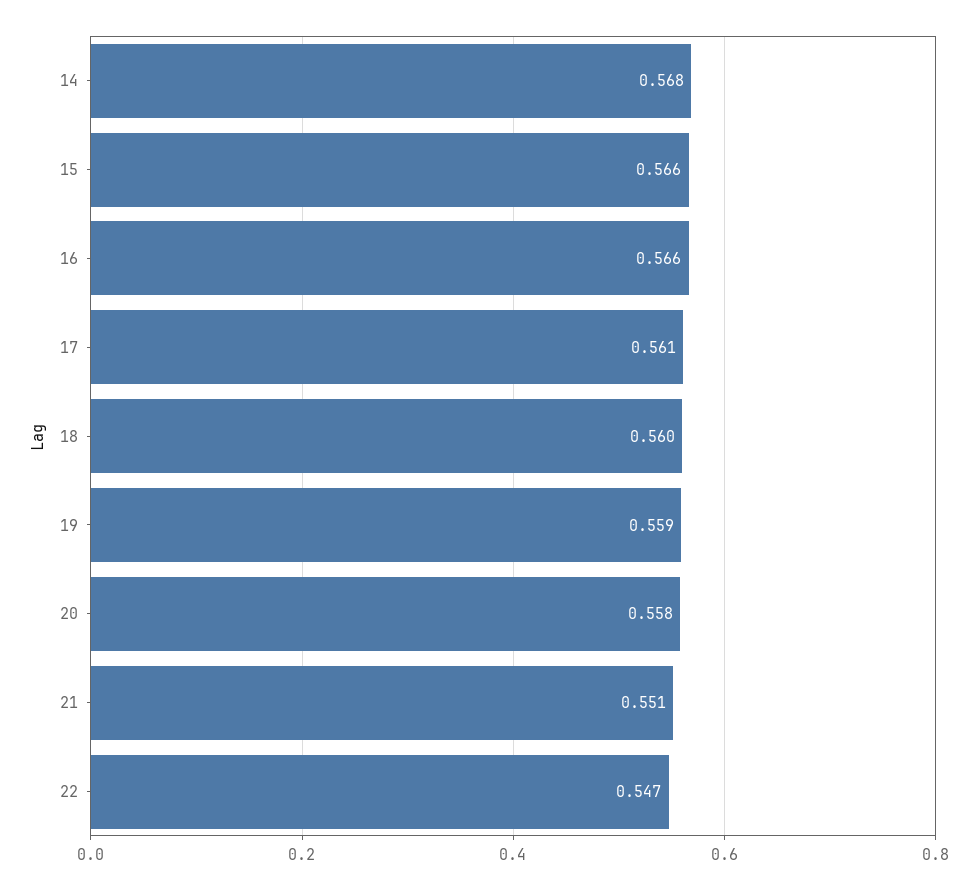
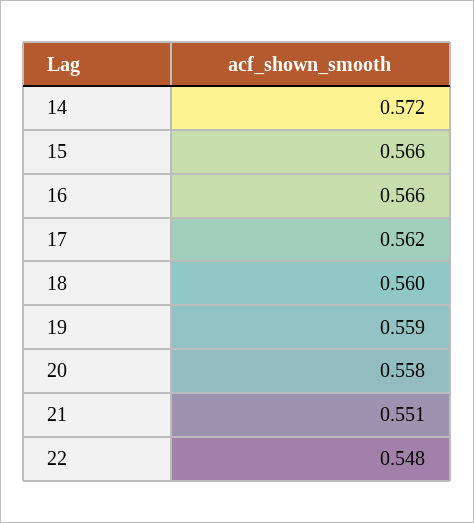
14: 0.568 -> 0.572
17: 0.561 -> 0.562
22: 0.547 -> 0.548

